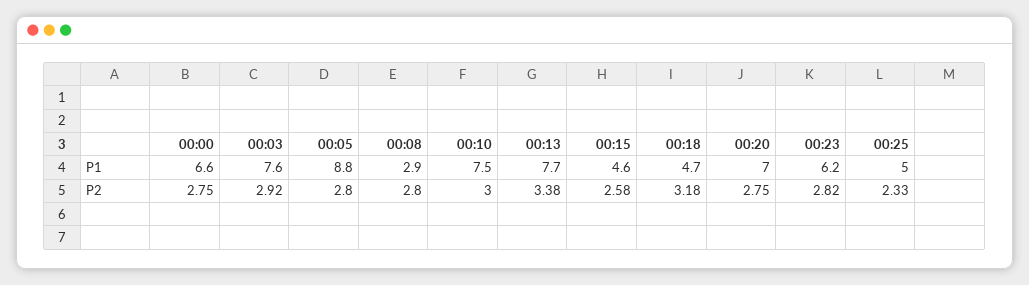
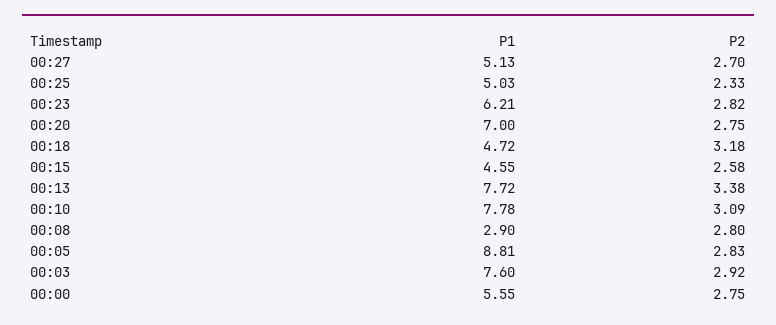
00:00, P1: 6.6 -> 5.55
00:10, P1: 7.5 -> 7.78
00:05, P2: 2.8 -> 2.83
00:10, P2: 3 -> 3.09
00:27, P1: none -> 5.13
00:27, P2: none -> 2.7

